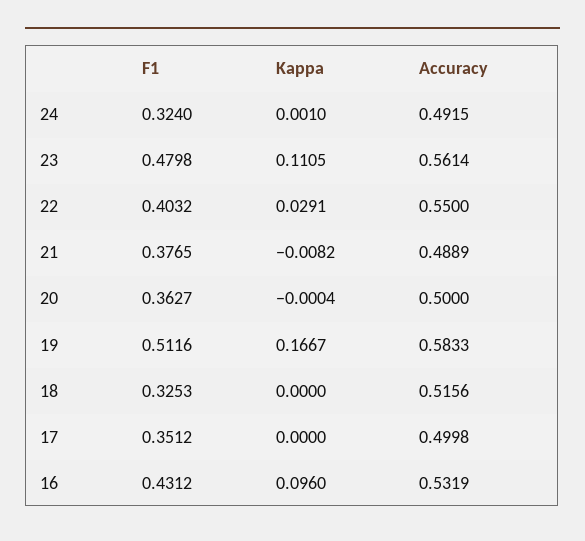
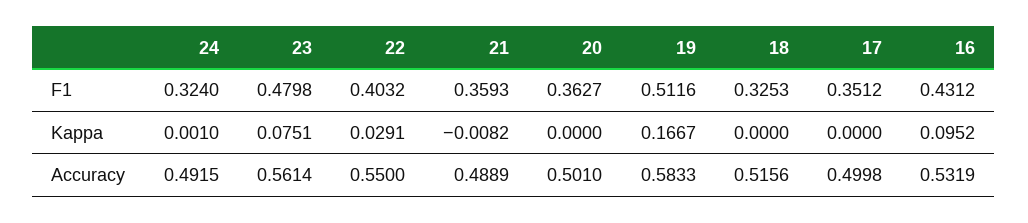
Kappa, 23: 0.1105 -> 0.0751
F1, 21: 0.3765 -> 0.3593
Kappa, 20: -0.0004 -> 0
Accuracy, 20: 0.5 -> 0.501
Kappa, 16: 0.096 -> 0.0952

